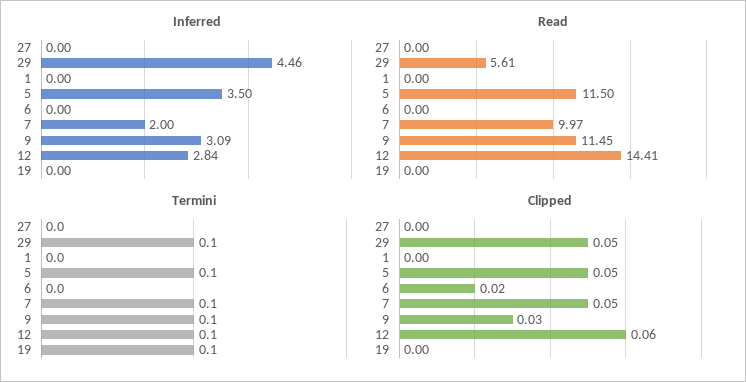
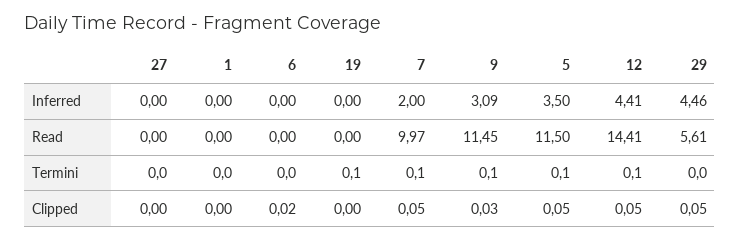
Inferred, 12: 2.84 -> 4.41
Termini, 29: 0.1 -> 0
Clipped, 12: 0.06 -> 0.05

